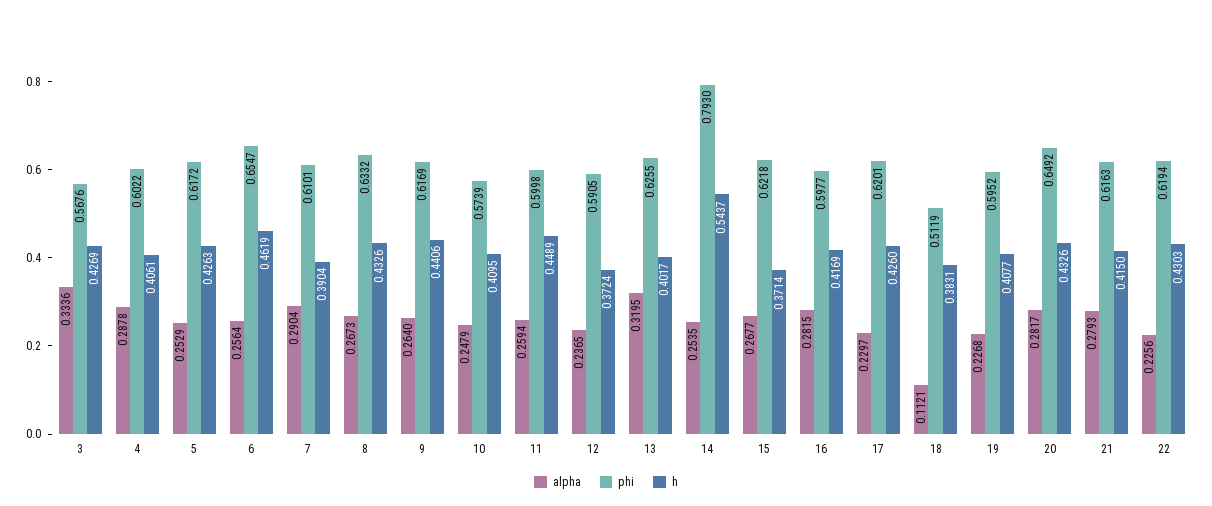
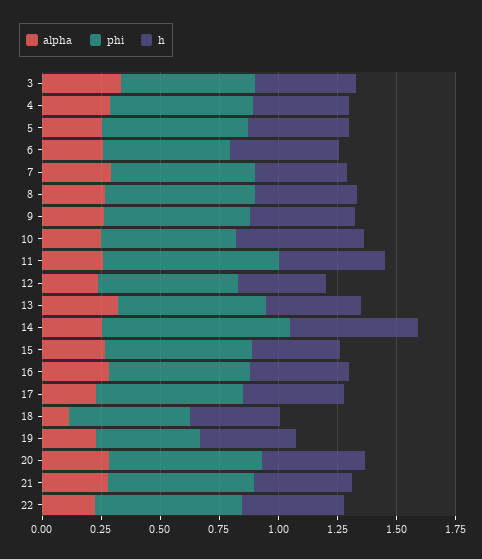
phi, 6: 0.6547 -> 0.55
h, 10: 0.4095 -> 0.55
phi, 11: 0.5998 -> 0.75
phi, 19: 0.5952 -> 0.45

